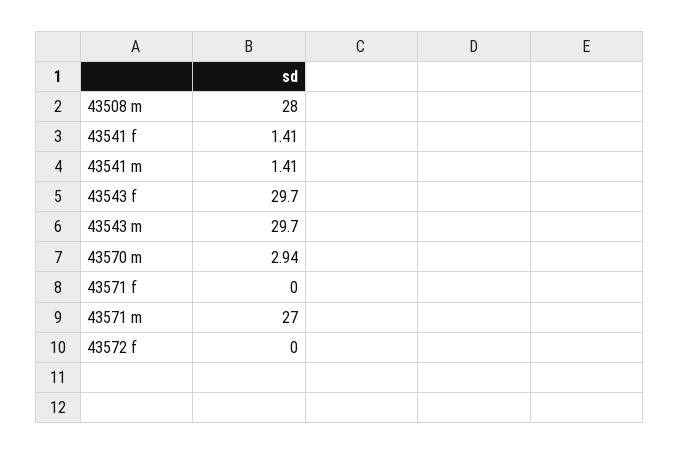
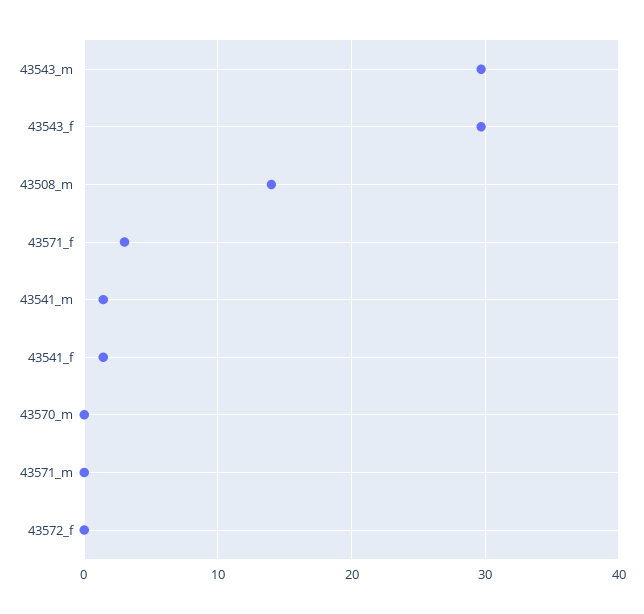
43508 m: 28 -> 14
43570 m: 2.94 -> 0
43571 f: 0 -> 3
43571 m: 27 -> 0

